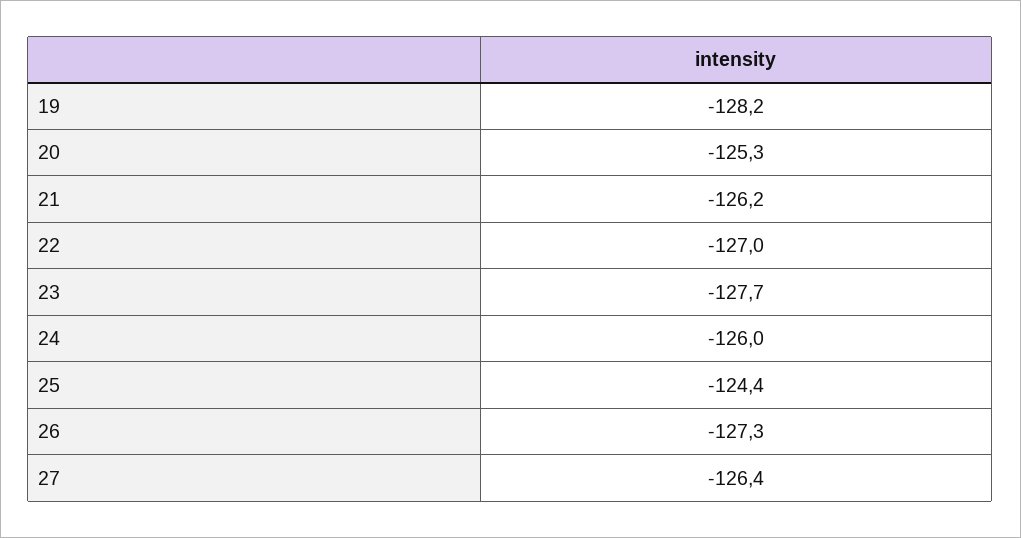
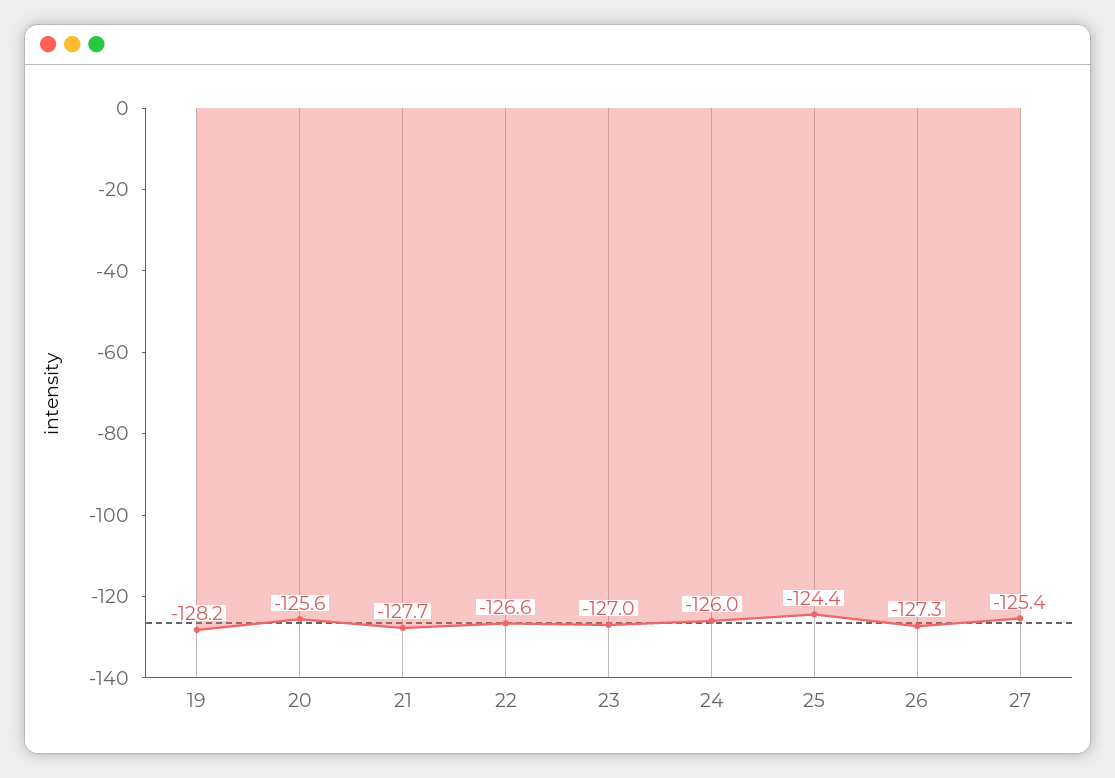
20: -125.3 -> -125.6
21: -126.2 -> -127.7
22: -127 -> -126.6
23: -127.7 -> -127
27: -126.4 -> -125.4

